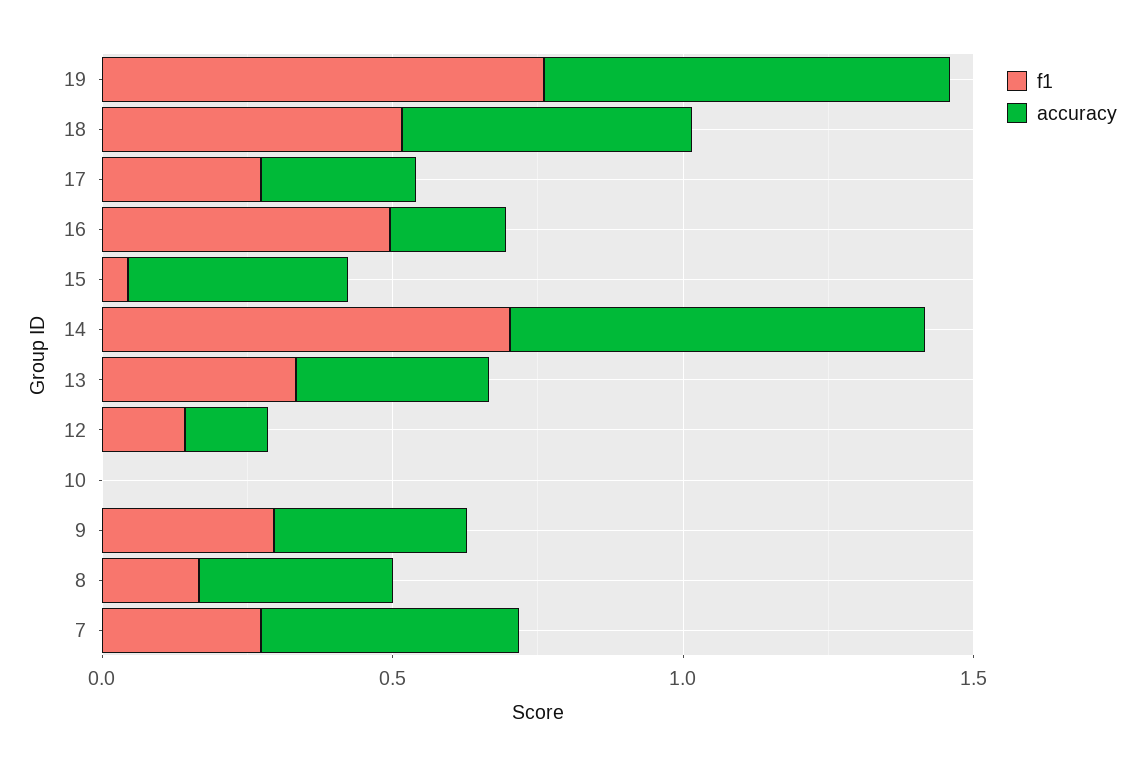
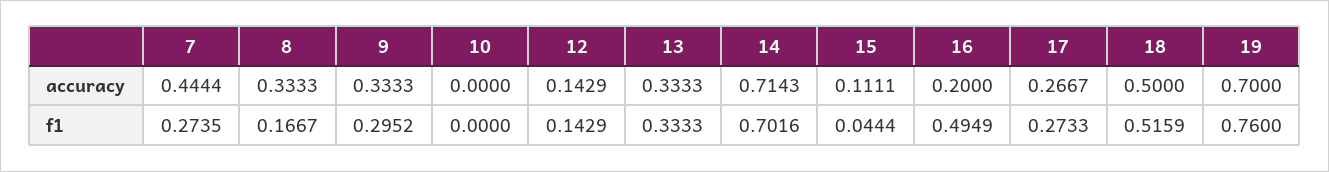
accuracy, 15: 0.4 -> 0.1111

